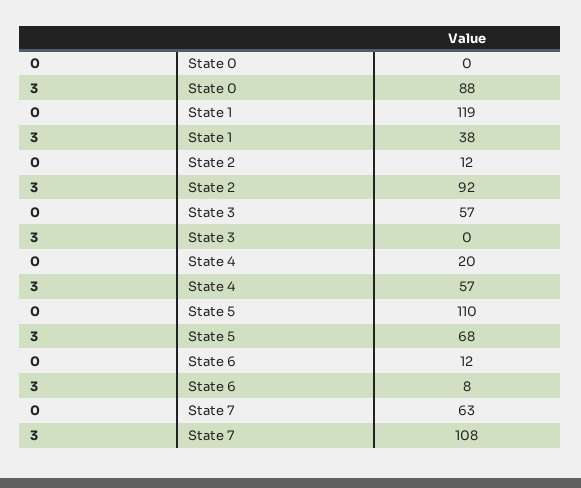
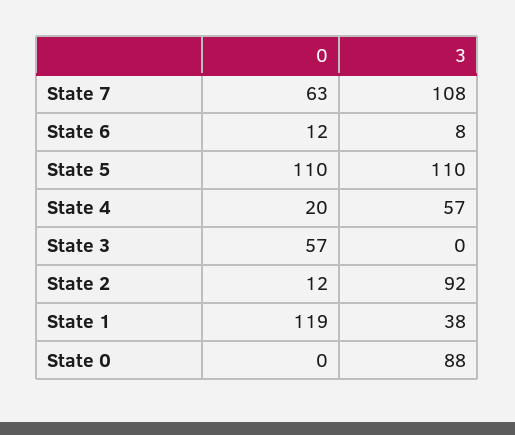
3, State 5: 68 -> 110

